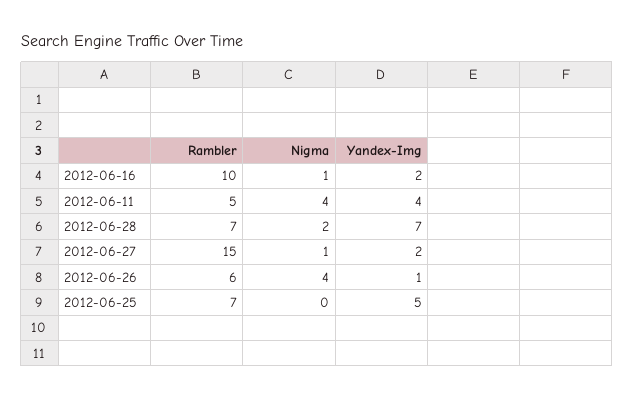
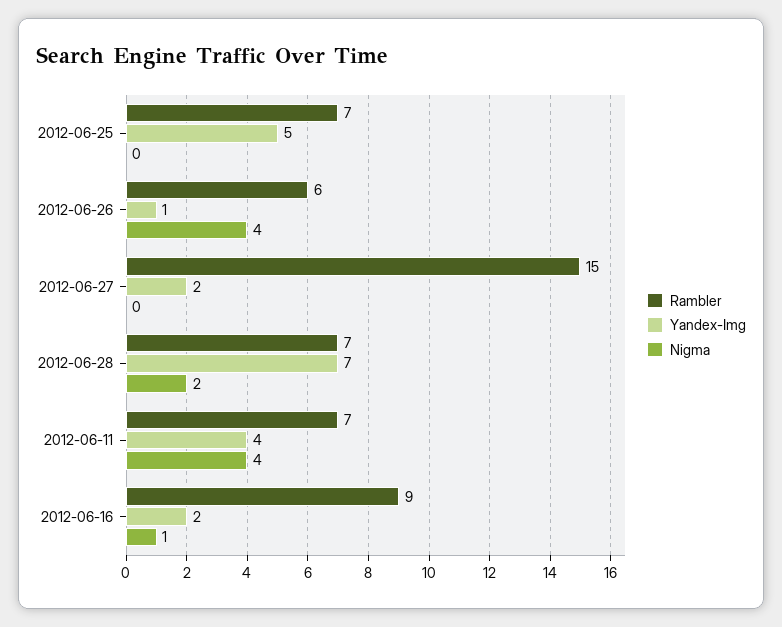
Rambler, 2012-06-16: 10 -> 9
Rambler, 2012-06-11: 5 -> 7
Nigma, 2012-06-27: 1 -> 0

